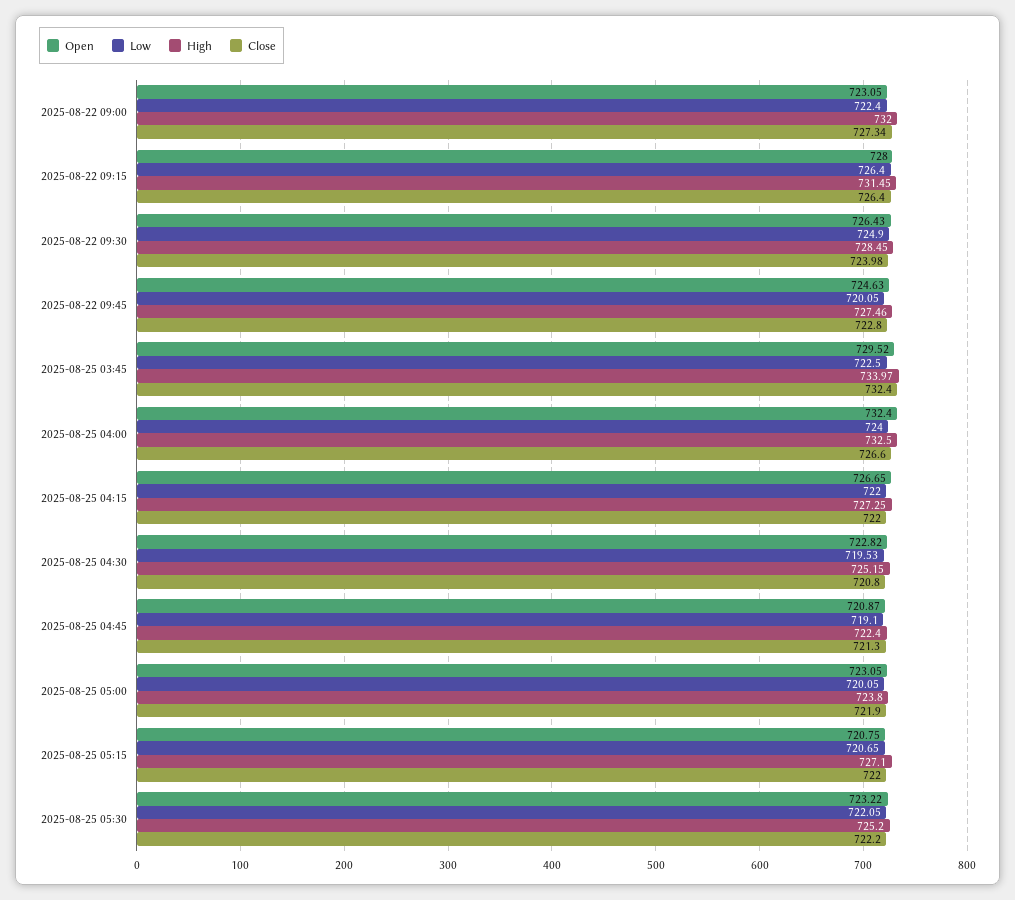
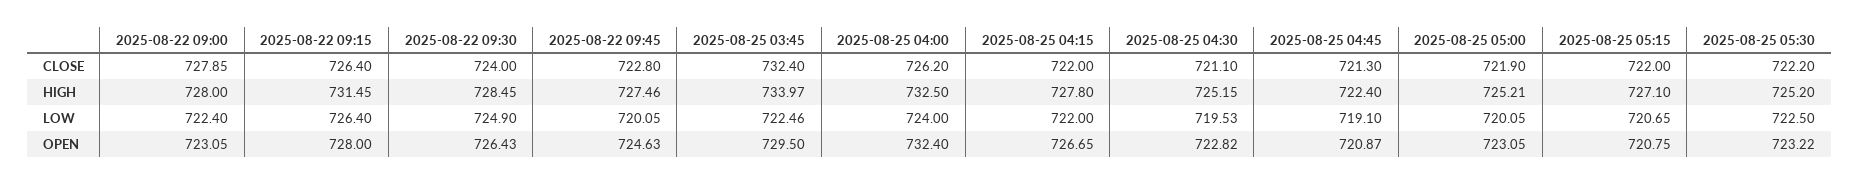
High, 2025-08-22 09:00: 732 -> 728
Close, 2025-08-22 09:00: 727.34 -> 727.85
Close, 2025-08-22 09:30: 723.98 -> 724
Open, 2025-08-25 03:45: 729.52 -> 729.5
Low, 2025-08-25 03:45: 722.5 -> 722.46
Close, 2025-08-25 04:00: 726.6 -> 726.2
High, 2025-08-25 04:15: 727.25 -> 727.8
Close, 2025-08-25 04:30: 720.8 -> 721.1
High, 2025-08-25 05:00: 723.8 -> 725.21
Low, 2025-08-25 05:30: 722.05 -> 722.5

